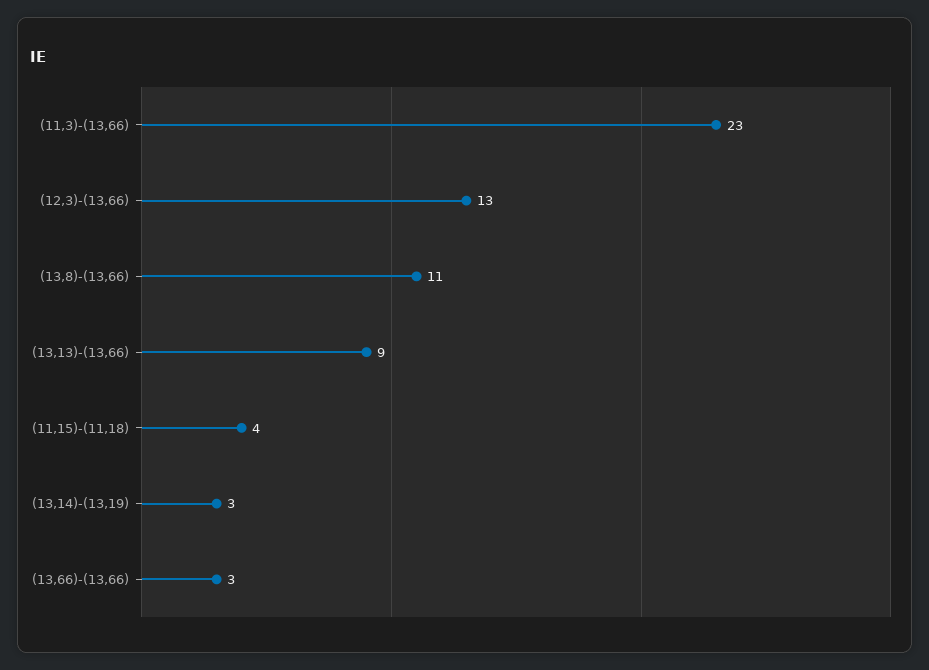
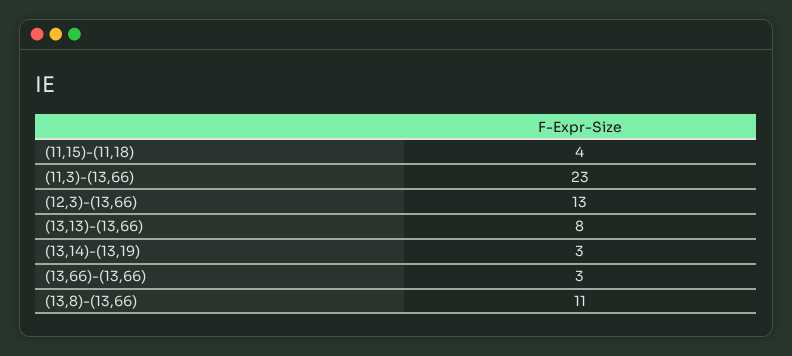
(13,13)-(13,66): 9 -> 8

